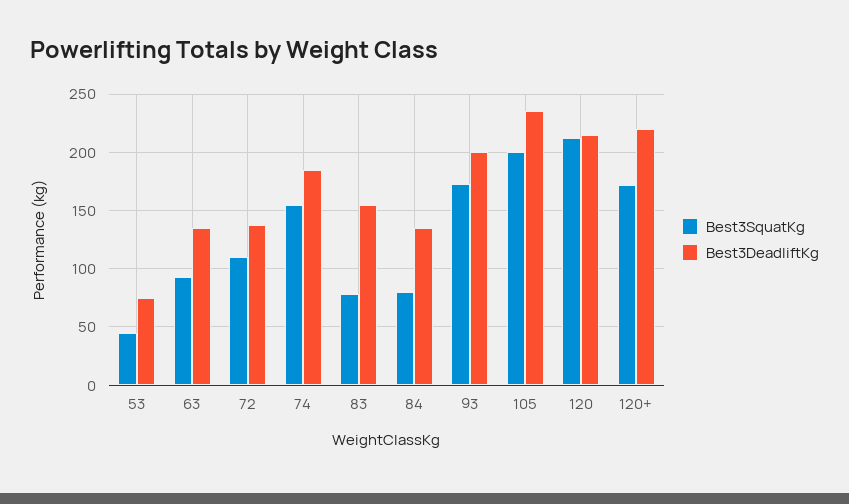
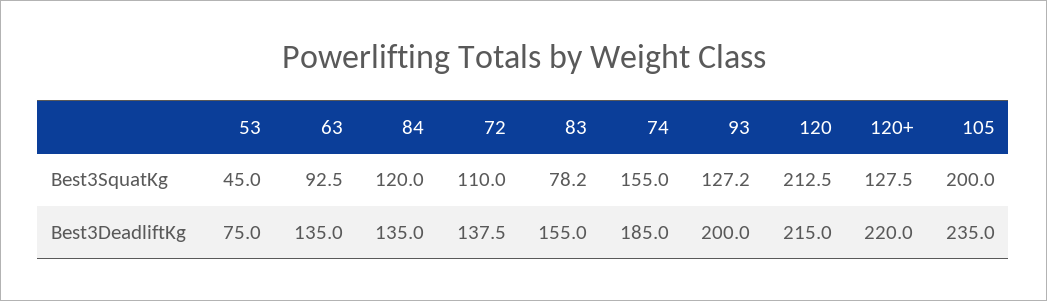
Best3SquatKg, 84: 80 -> 120
Best3SquatKg, 93: 170 -> 127.2
Best3SquatKg, 120+: 170 -> 127.5

